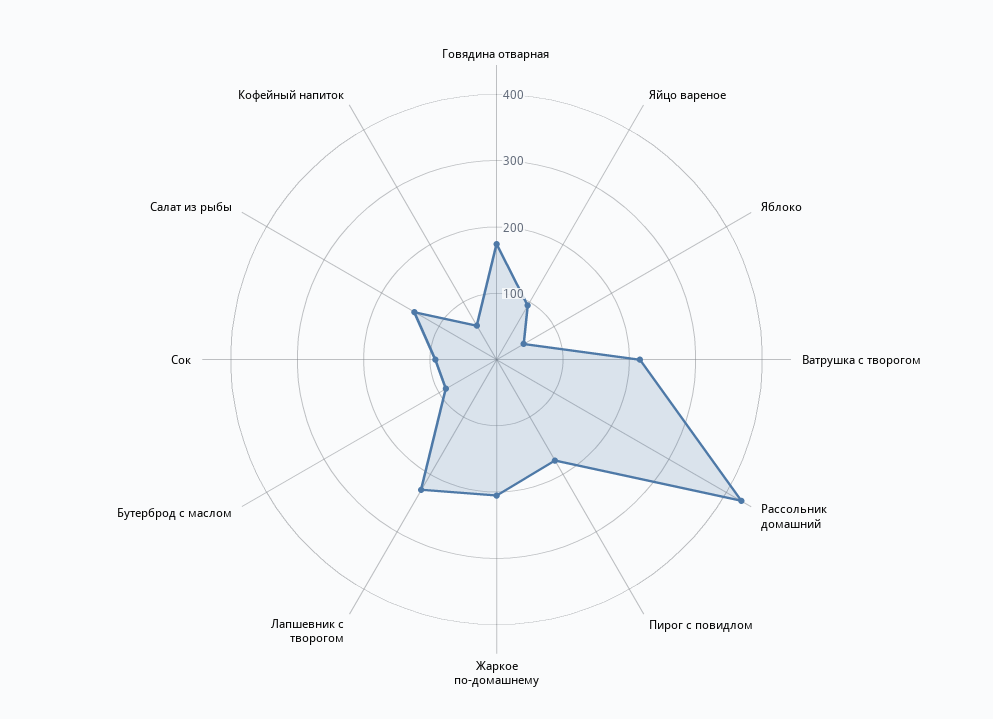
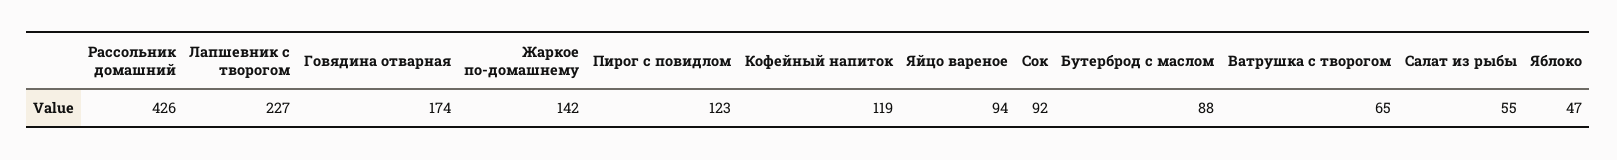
Ватрушка с творогом: 220 -> 65
Пирог с повидлом: 180 -> 123
Жаркое по-домашнему: 200 -> 142
Салат из рыбы: 140 -> 55
Кофейный напиток: 60 -> 119

